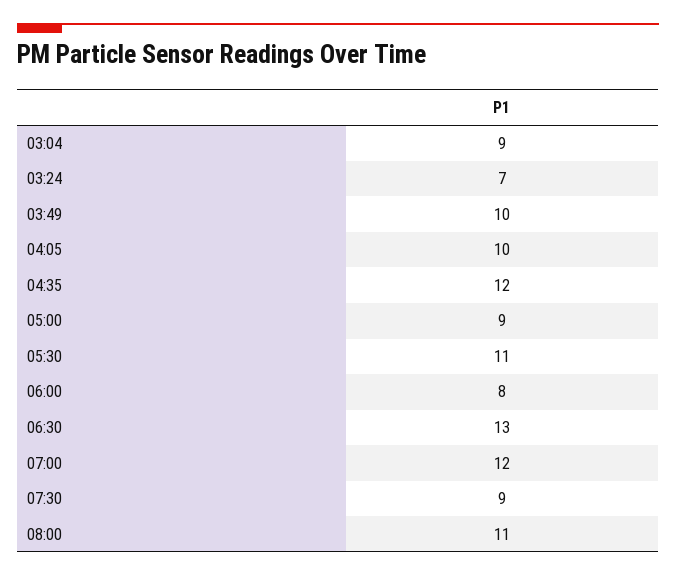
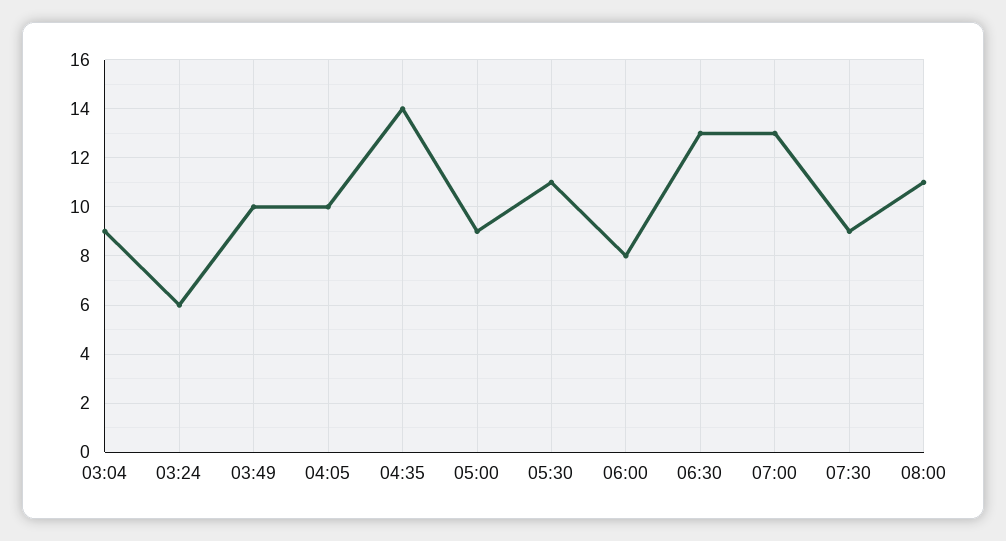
03:24: 7 -> 6
04:35: 12 -> 14
07:00: 12 -> 13

